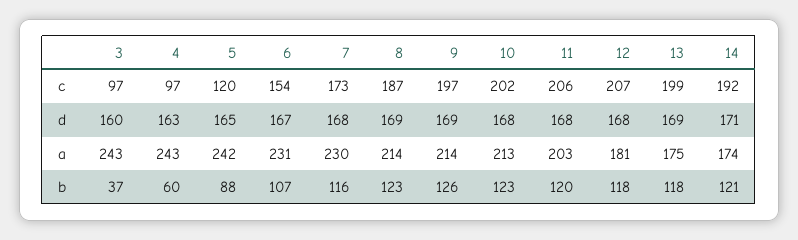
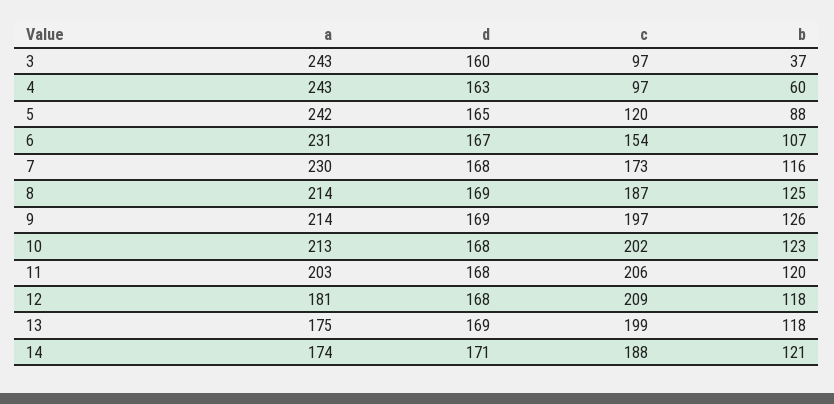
12, c: 207 -> 209
14, c: 192 -> 188
8, b: 123 -> 125

